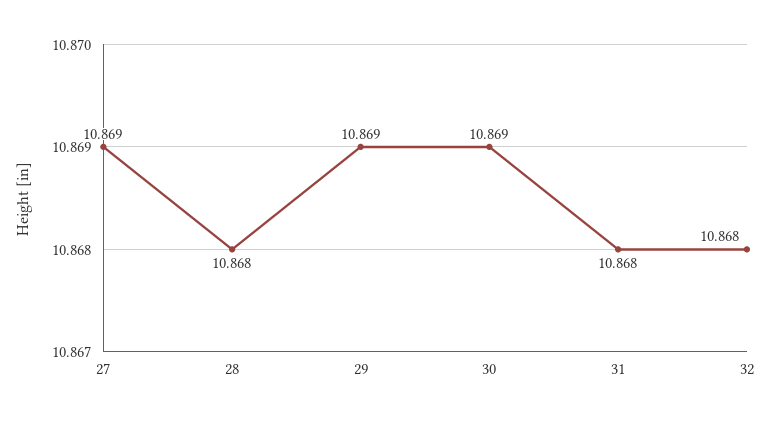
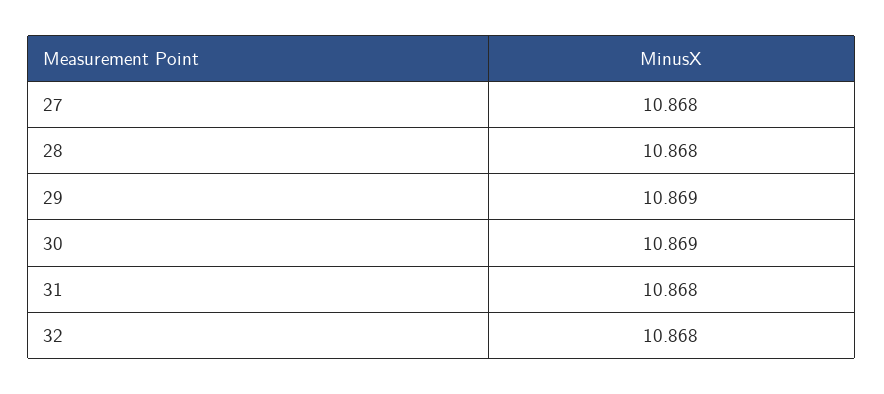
27: 10.869 -> 10.868

